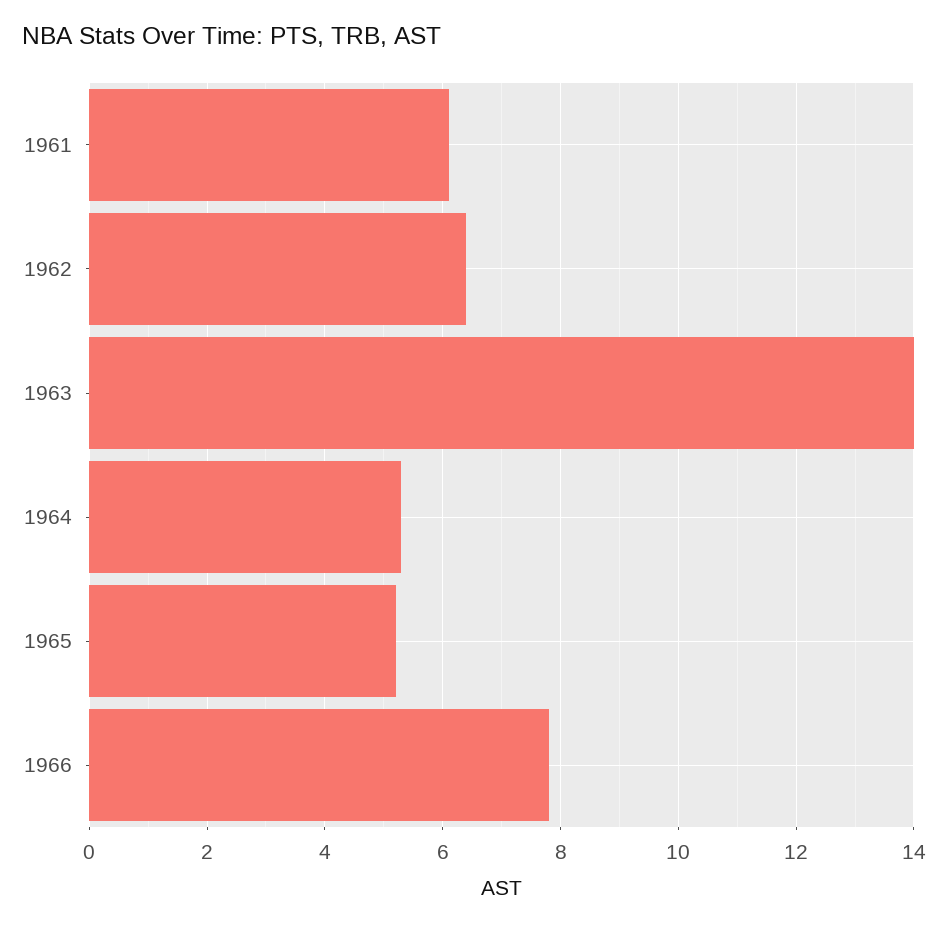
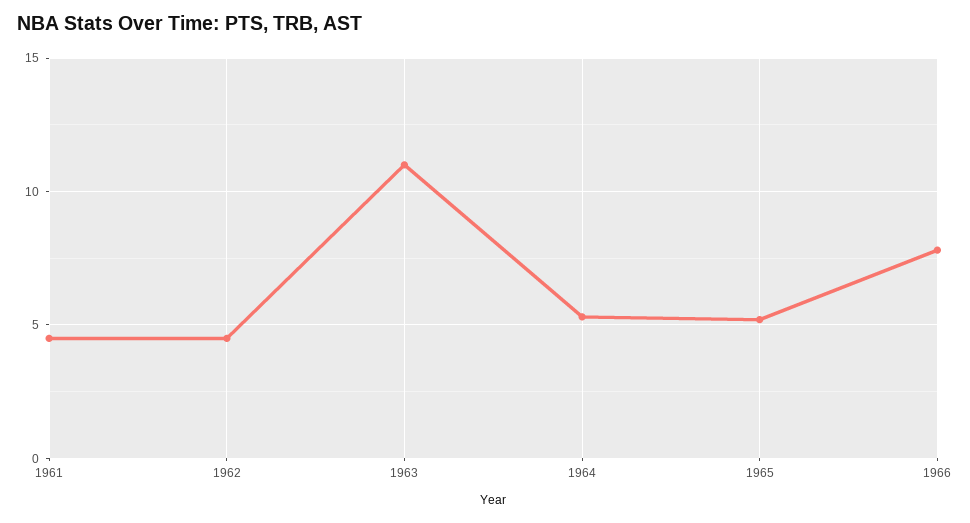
1961: 6 -> 4.5
1962: 6.5 -> 4.5
1963: 14 -> 11

